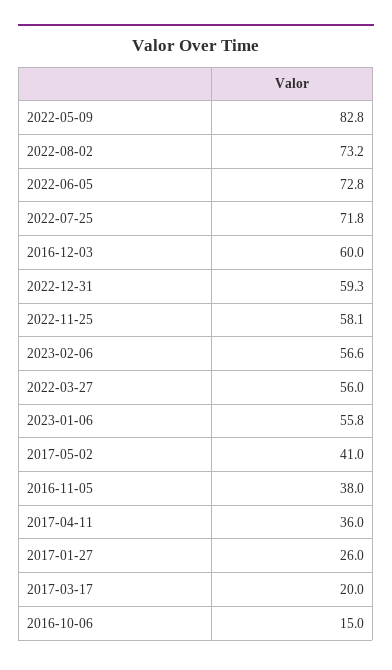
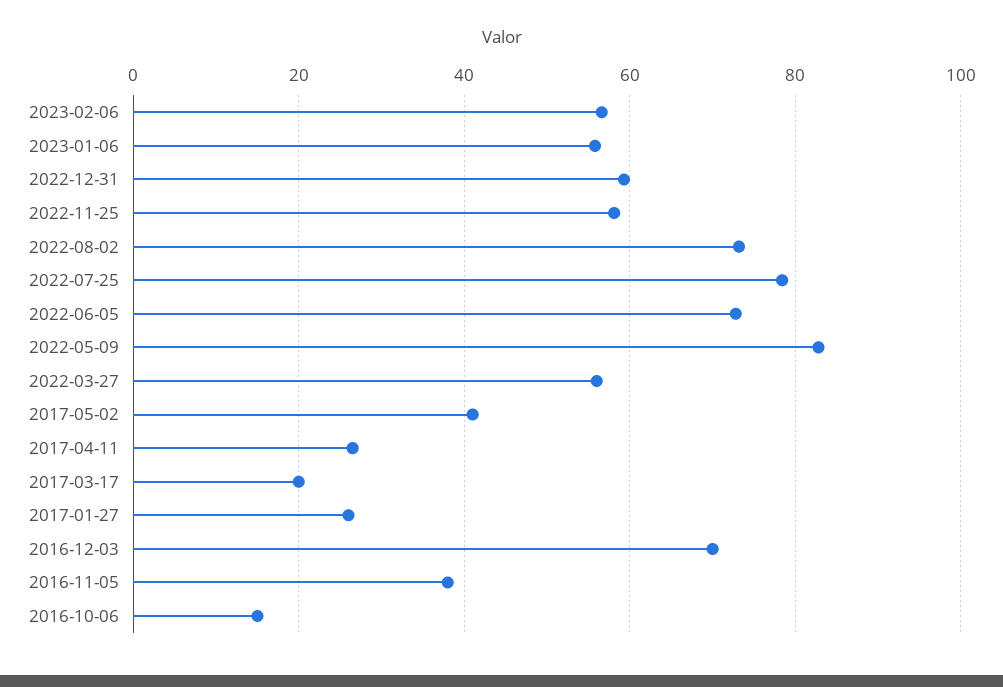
2022-07-25: 71.8 -> 78
2016-12-03: 60 -> 70
2017-04-11: 36 -> 26

